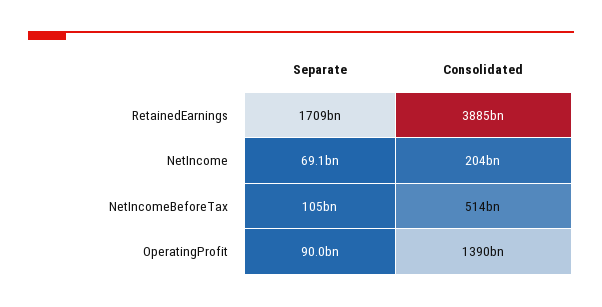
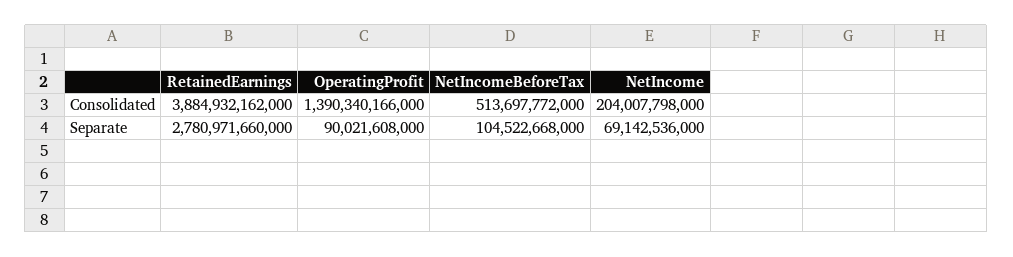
Separate, RetainedEarnings: 1709000000000 -> 2780971660000

